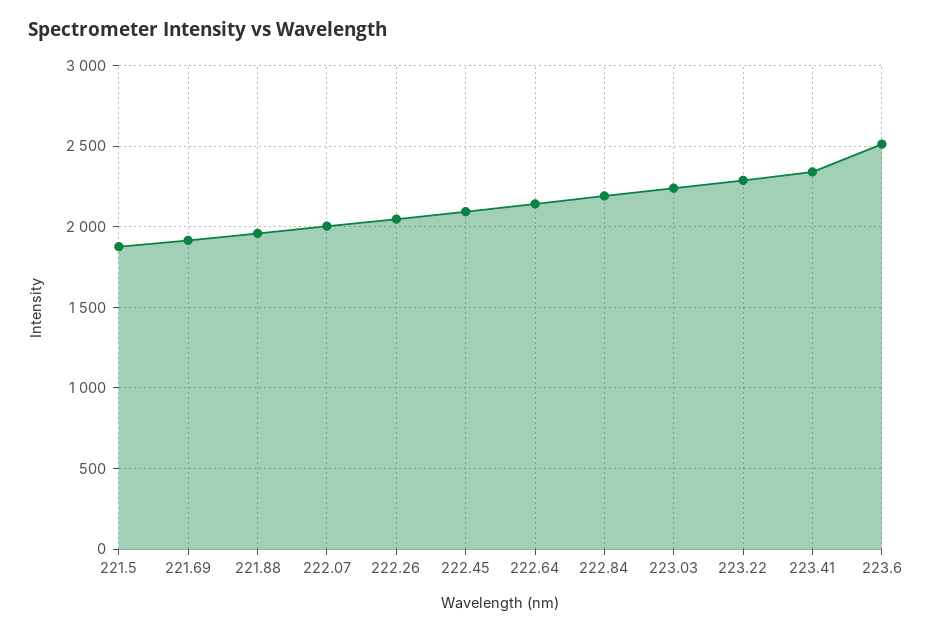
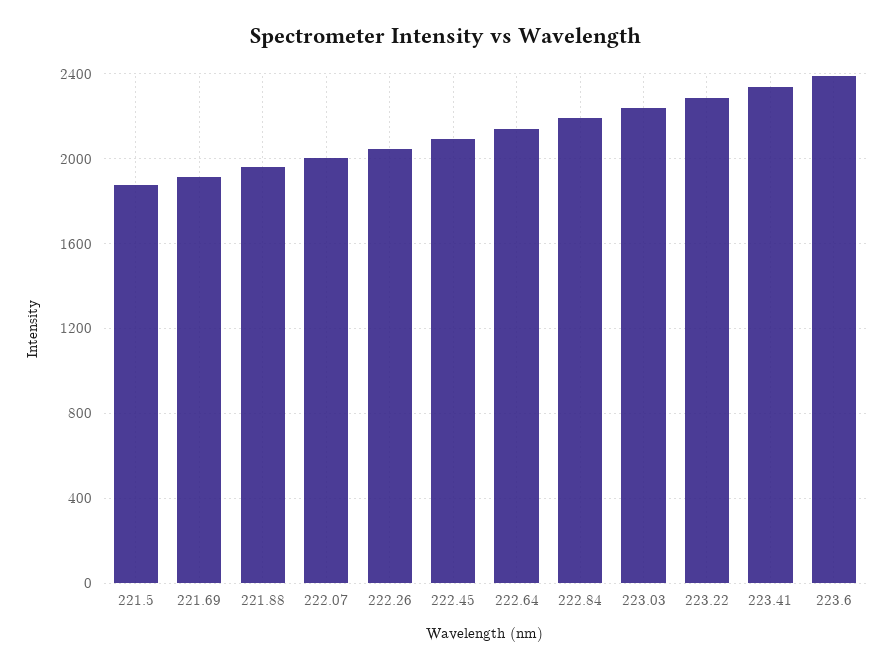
223.6: 2500 -> 2400

